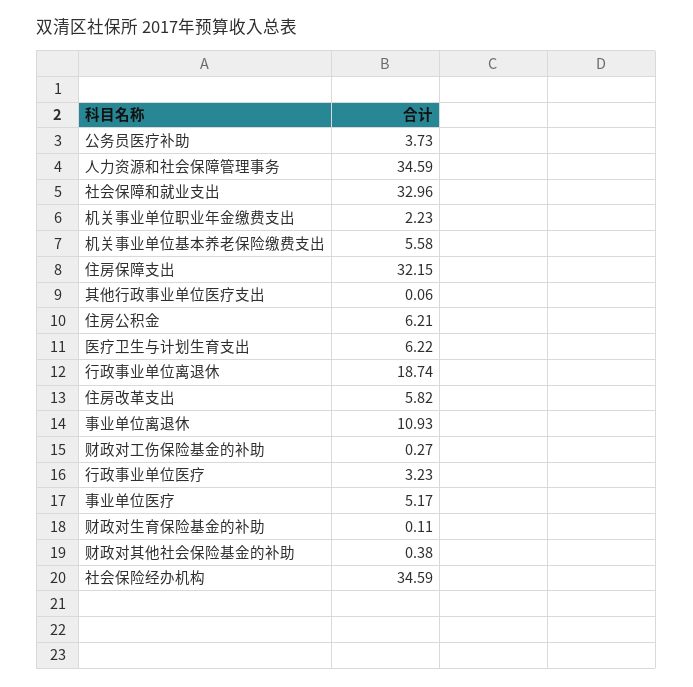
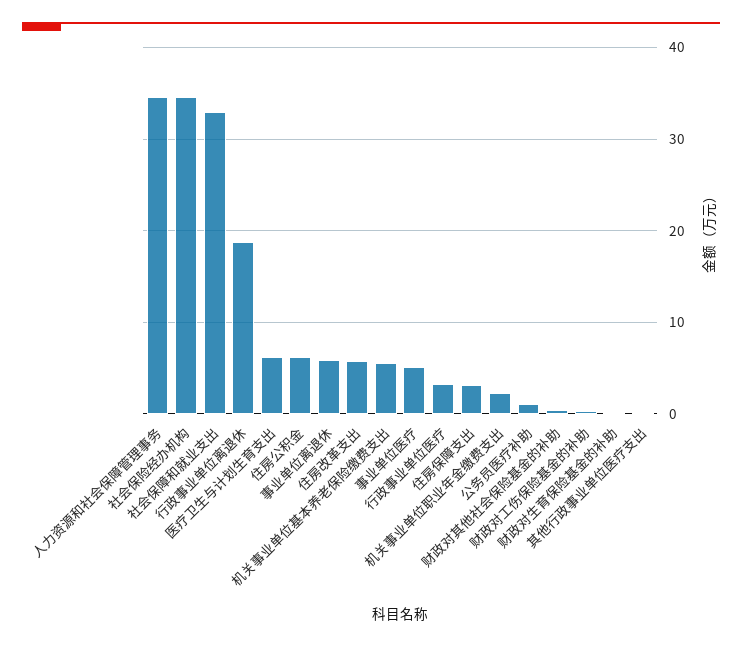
公务员医疗补助: 3.73 -> 1
住房保障支出: 32.15 -> 3
事业单位离退休: 10.93 -> 6

